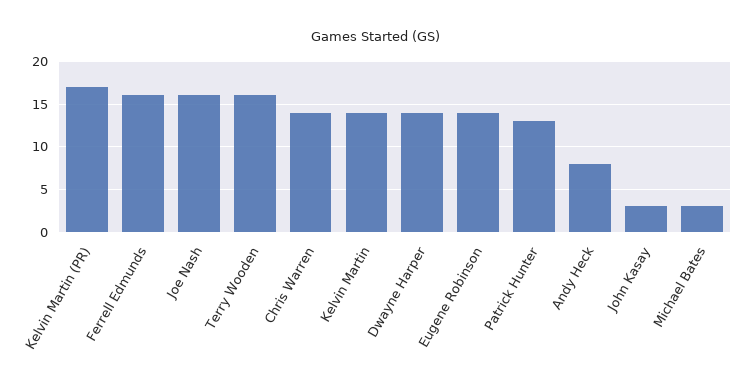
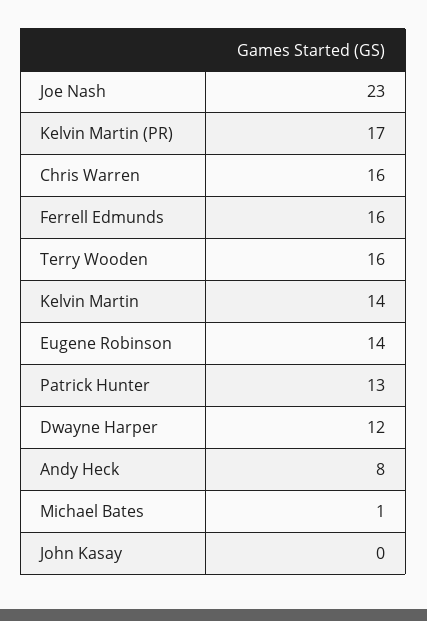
Joe Nash: 16 -> 23
Chris Warren: 14 -> 16
Dwayne Harper: 14 -> 12
John Kasay: 3 -> 0
Michael Bates: 3 -> 1

